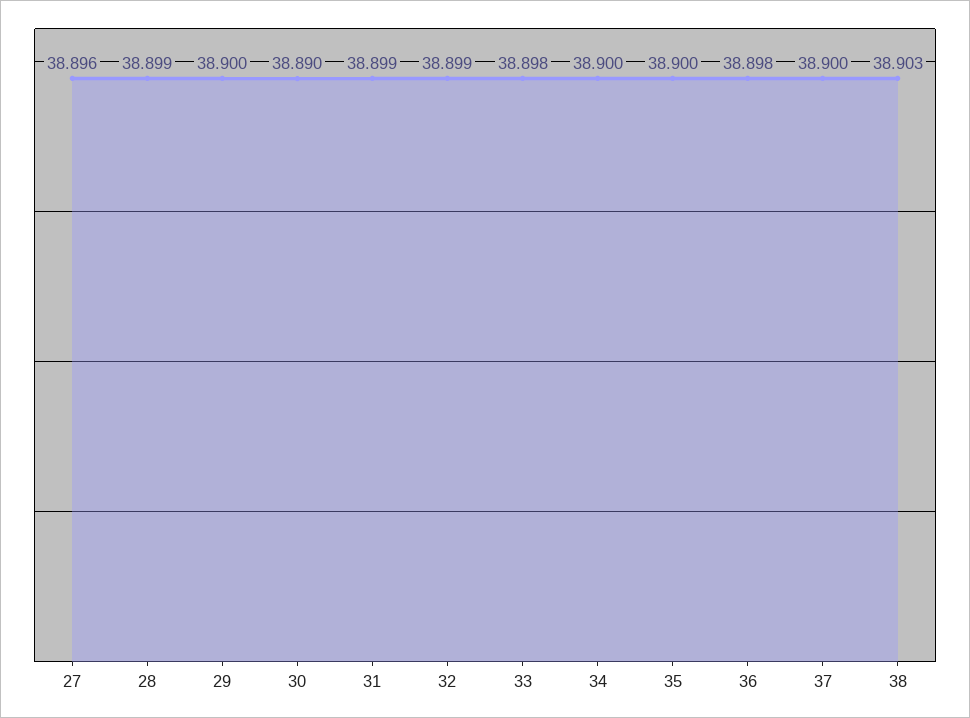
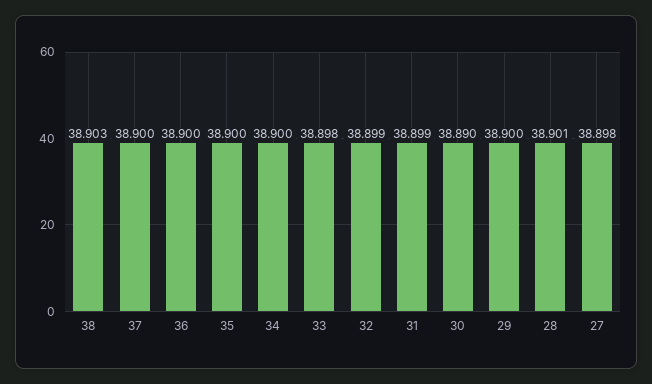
27: 38.896 -> 38.898
28: 38.899 -> 38.901
36: 38.898 -> 38.9

